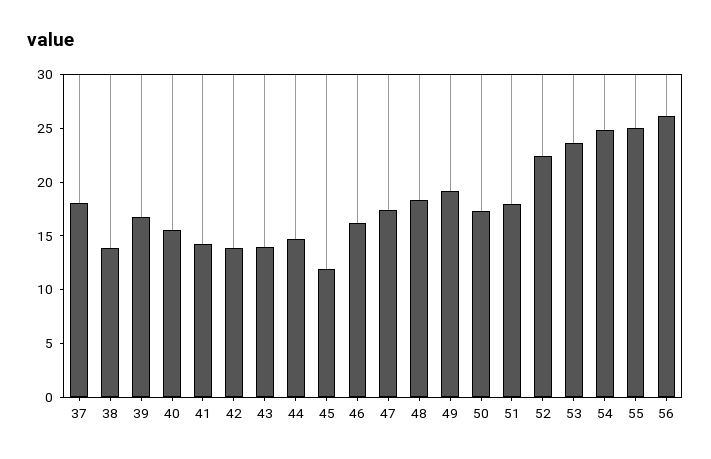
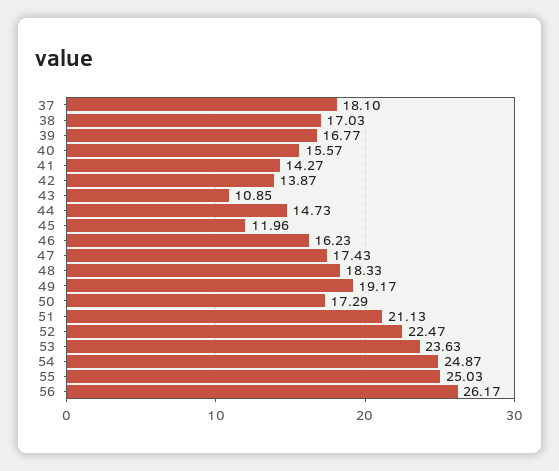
38: 14 -> 17.03
43: 14 -> 10.85
51: 18 -> 21.13

